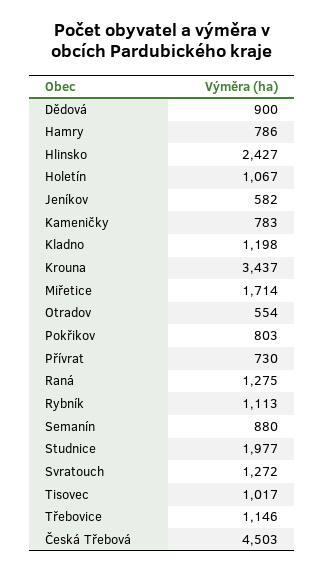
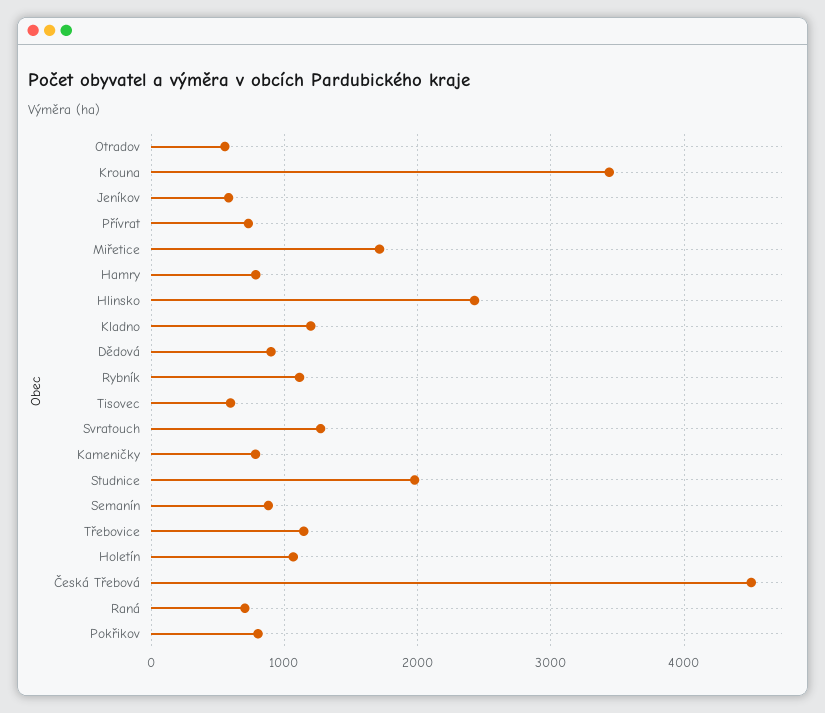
Raná: 1275 -> 700
Tisovec: 1017 -> 600

